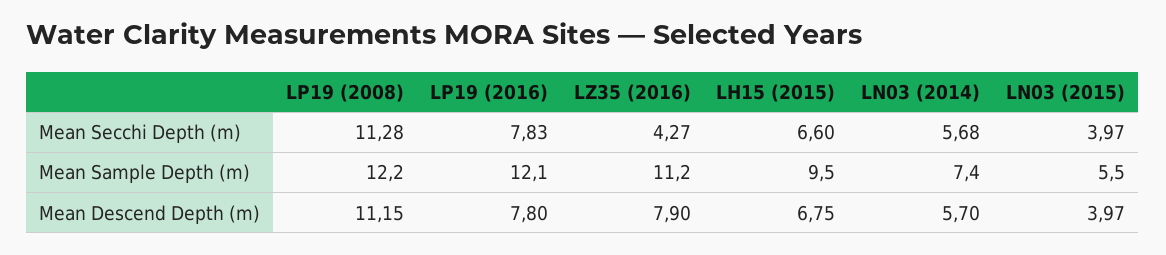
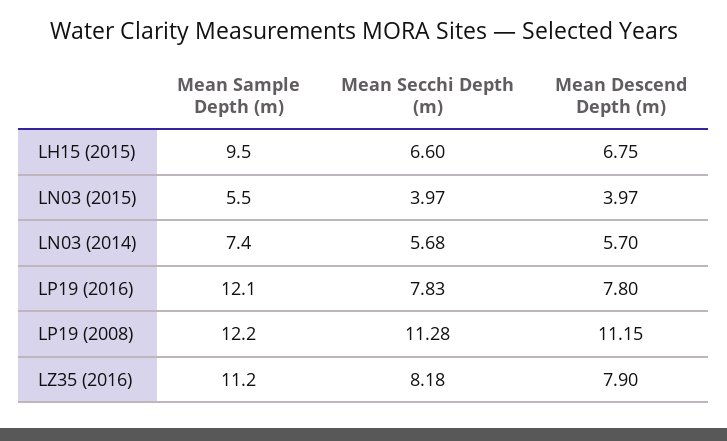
LZ35 (2016), Mean Secchi Depth (m): 4.27 -> 8.18

